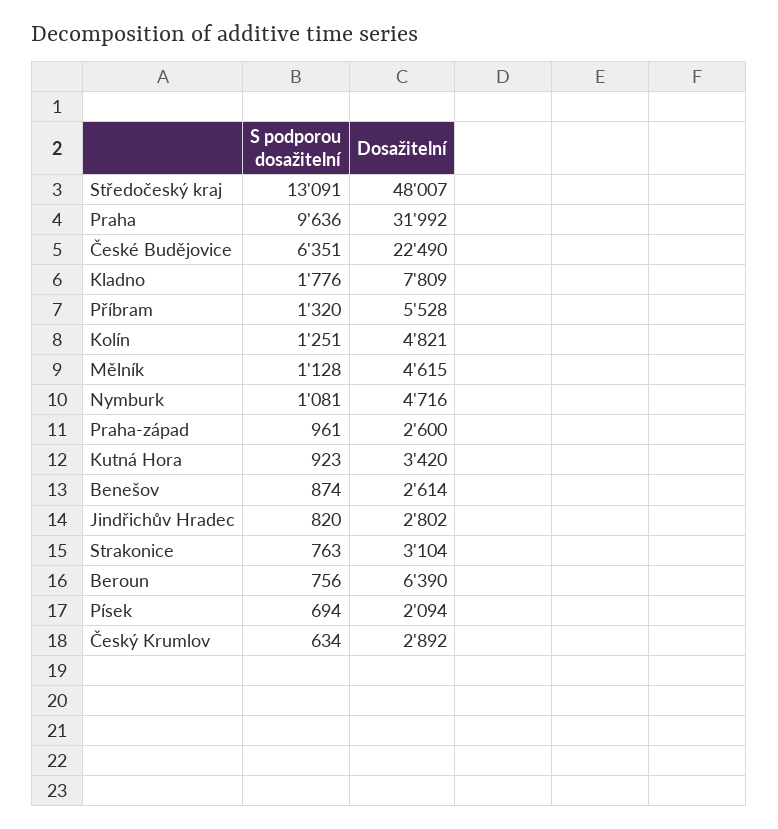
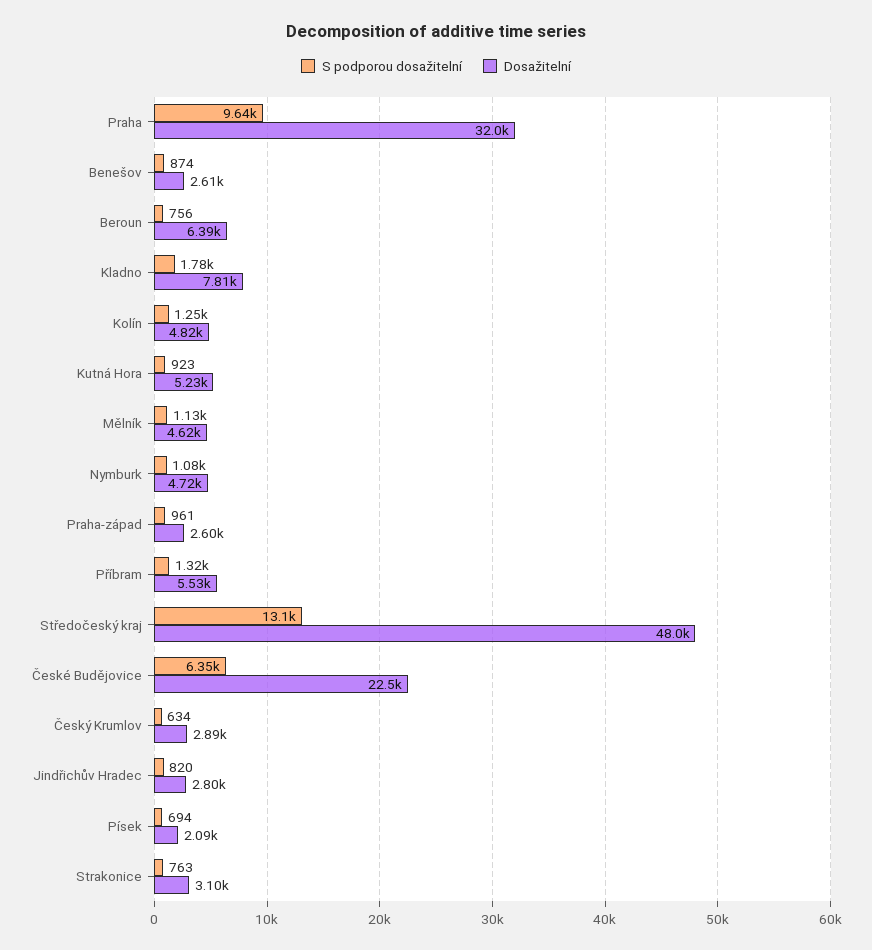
Dosažitelní, Kutná Hora: 3420 -> 5230

